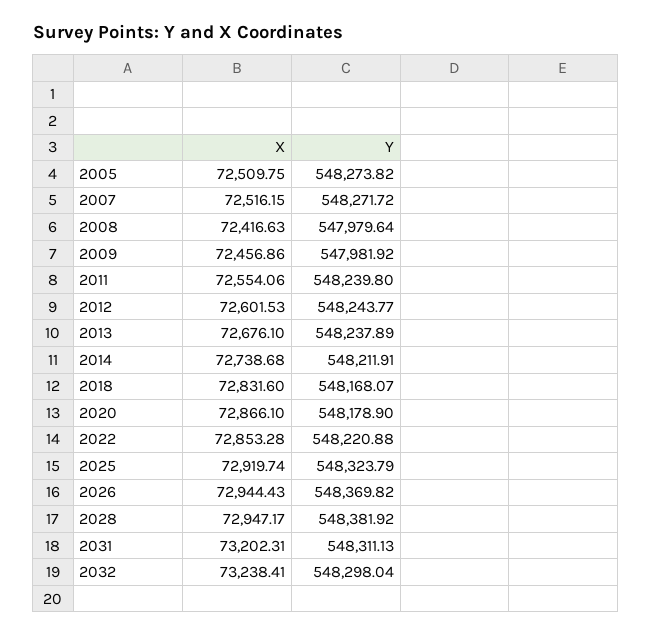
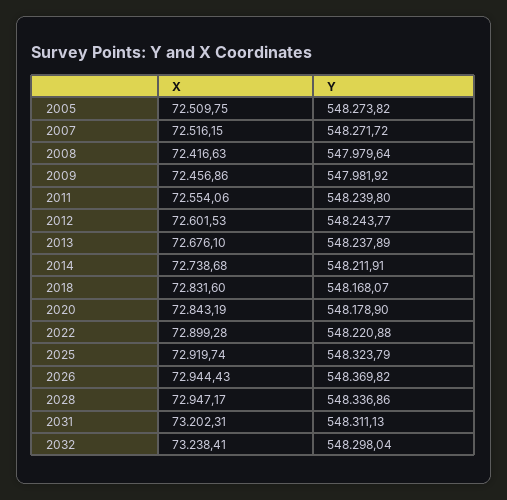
X, 2020: 72866.1 -> 72843.19
X, 2022: 72853.28 -> 72899.28
Y, 2028: 548381.92 -> 548336.86

